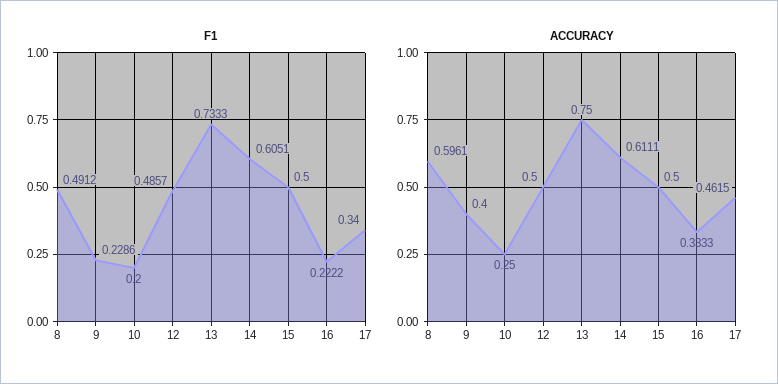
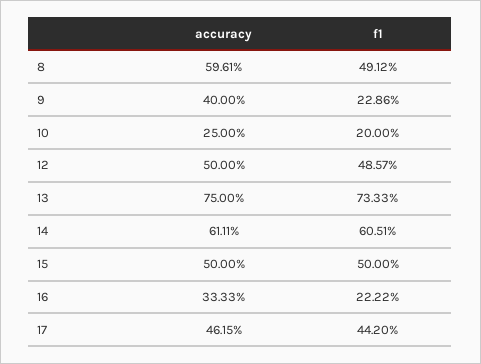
F1, 17: 0.34 -> 0.442

